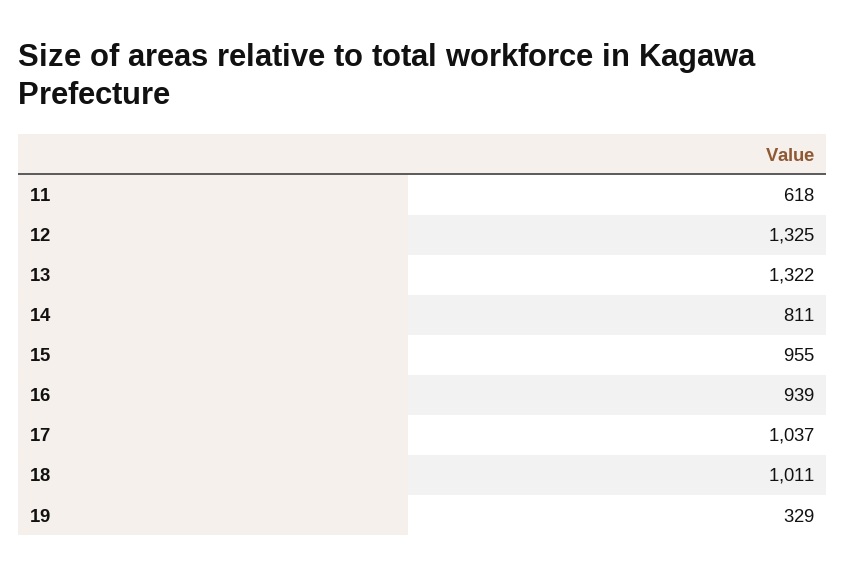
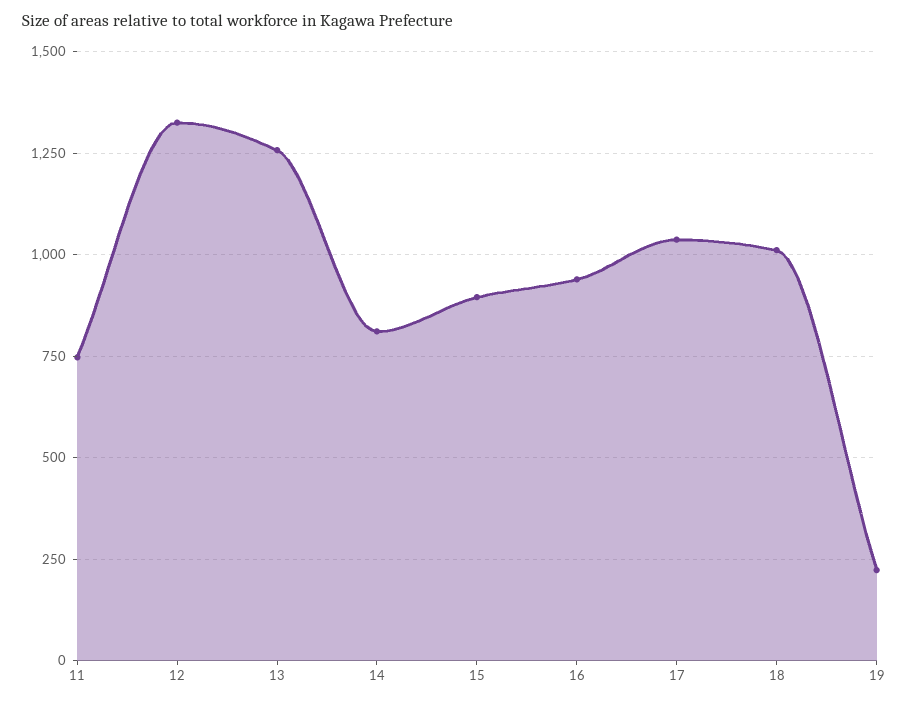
11: 618 -> 750
13: 1322 -> 1250
15: 955 -> 900
19: 329 -> 225

